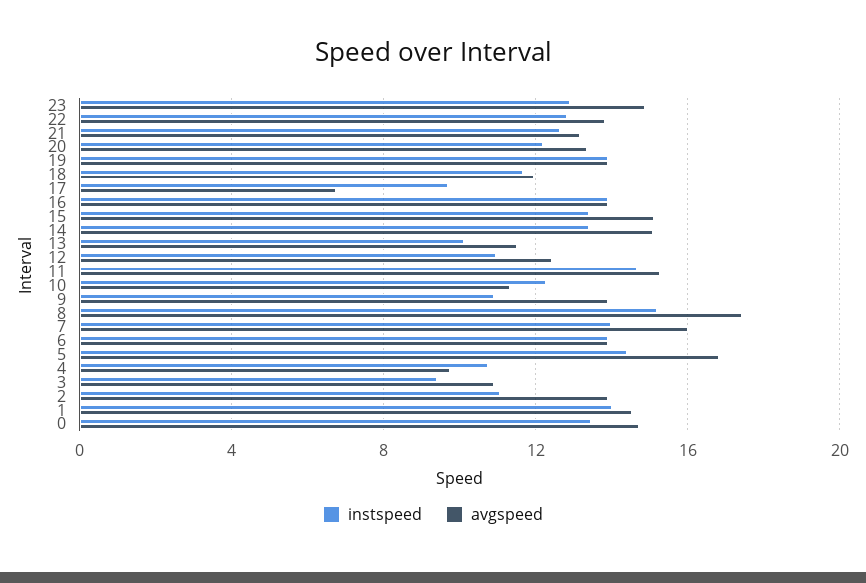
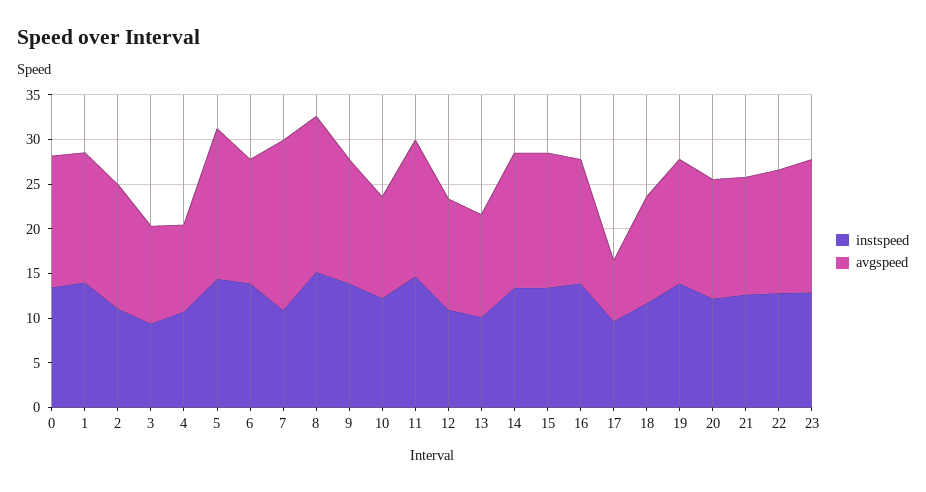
instspeed, 9: 11 -> 14
instspeed, 7: 14 -> 11
avgspeed, 7: 16 -> 19

